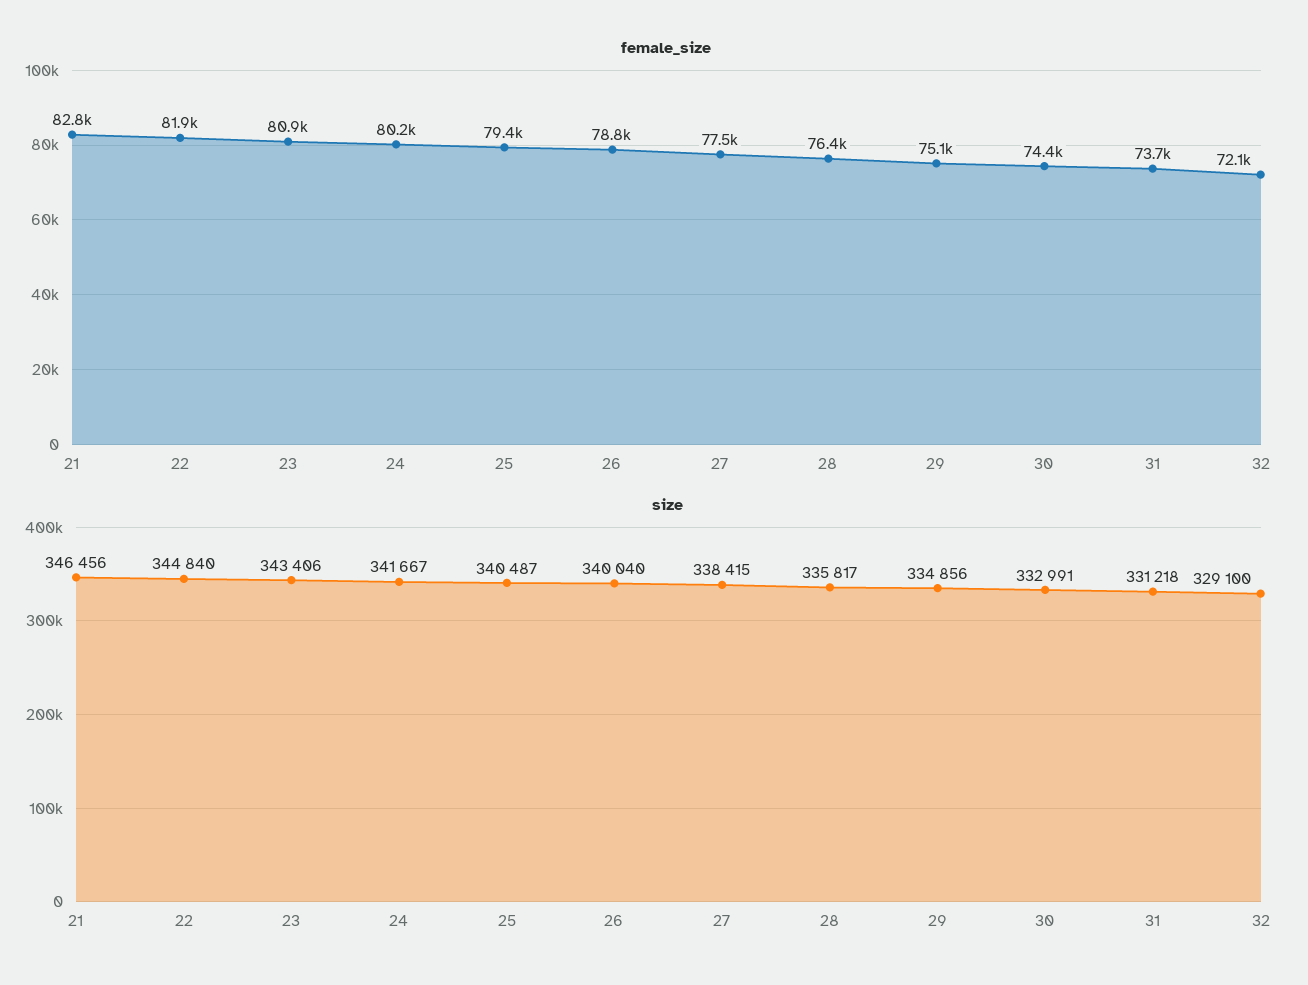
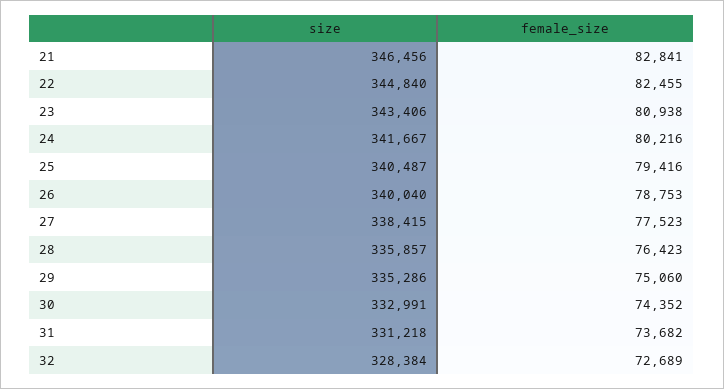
female_size, 22: 81900 -> 82455
female_size, 32: 72100 -> 72689
size, 28: 335817 -> 335857
size, 29: 334856 -> 335286
size, 32: 329100 -> 328384

